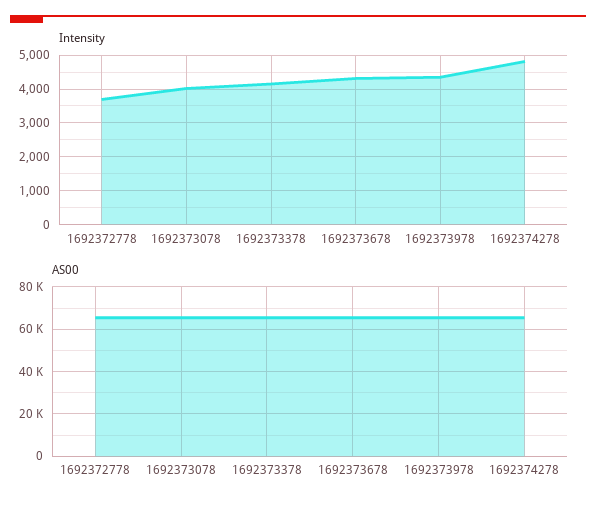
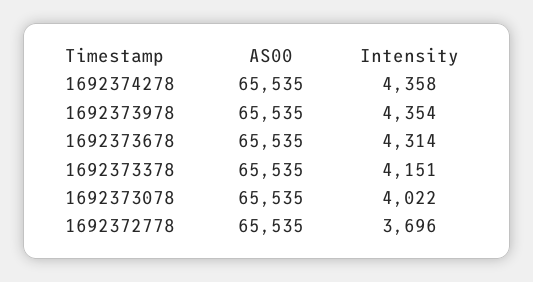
Intensity, 1692374278: 4800 -> 4358

